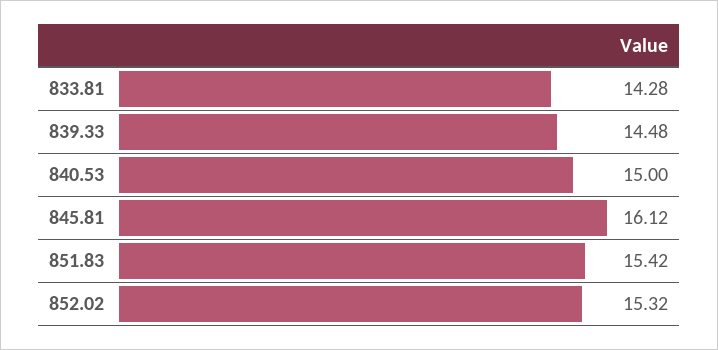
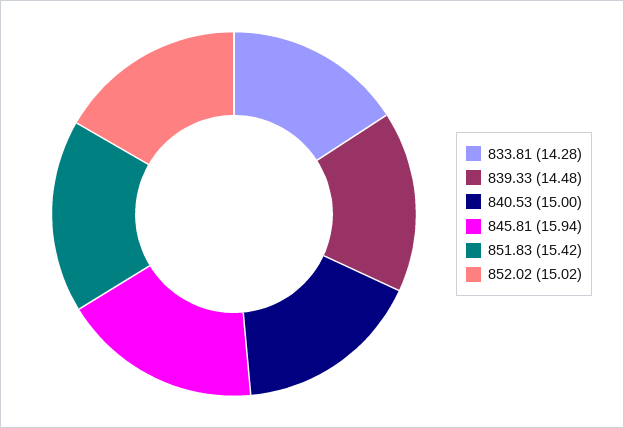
845.81: 16.12 -> 15.94
852.02: 15.32 -> 15.02

